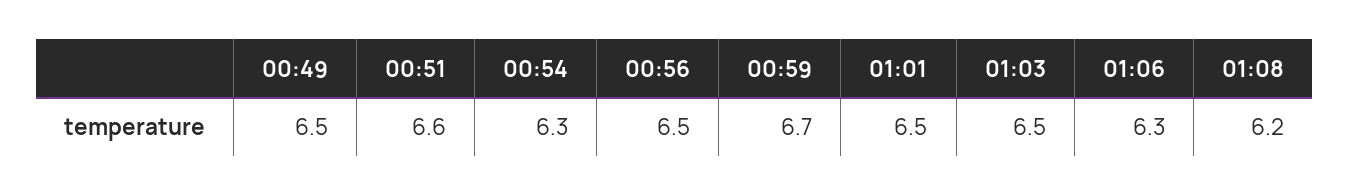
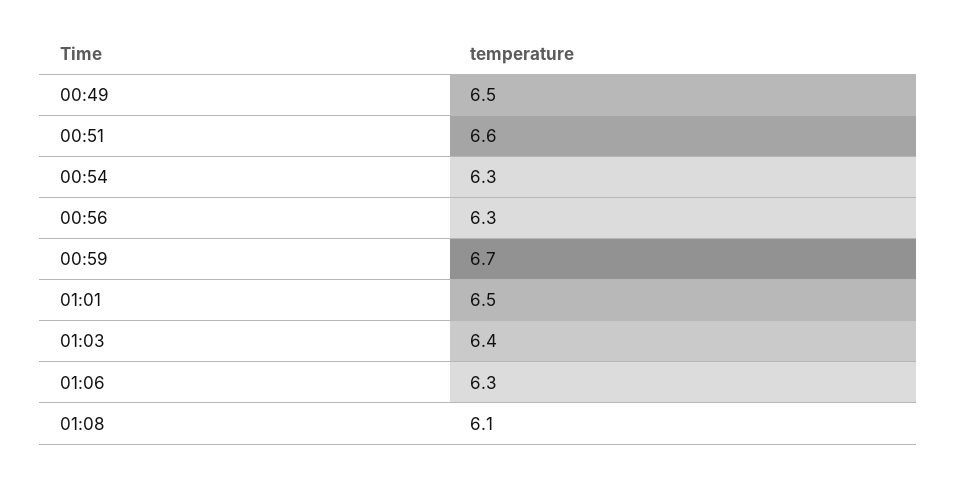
00:56: 6.5 -> 6.3
01:03: 6.5 -> 6.4
01:08: 6.2 -> 6.1

